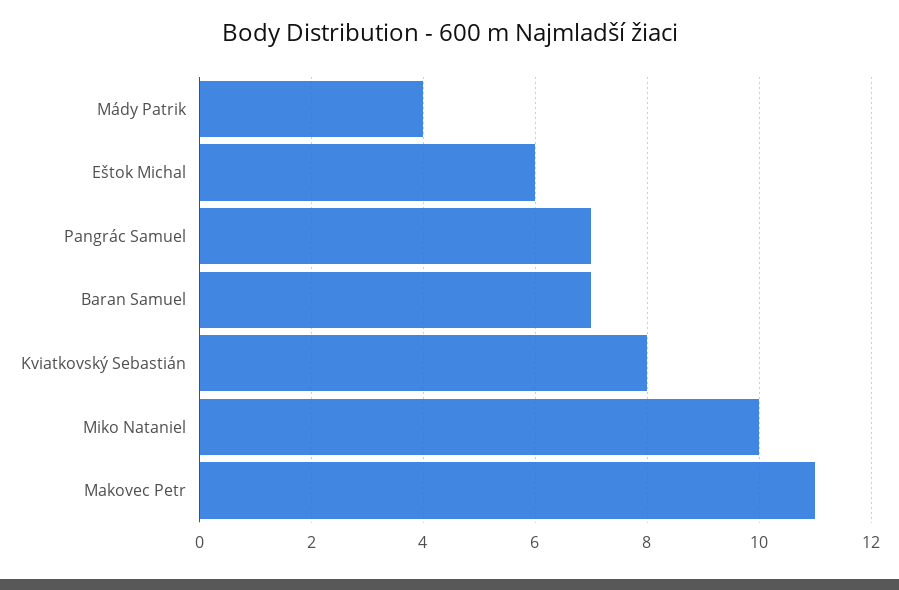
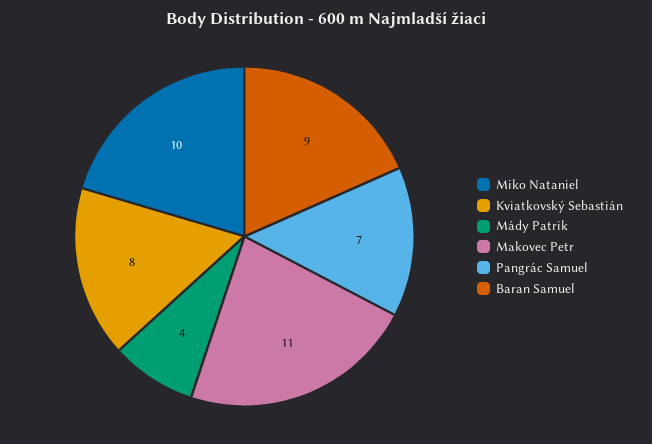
Eštok Michal: 6 -> none
Baran Samuel: 7 -> 9

